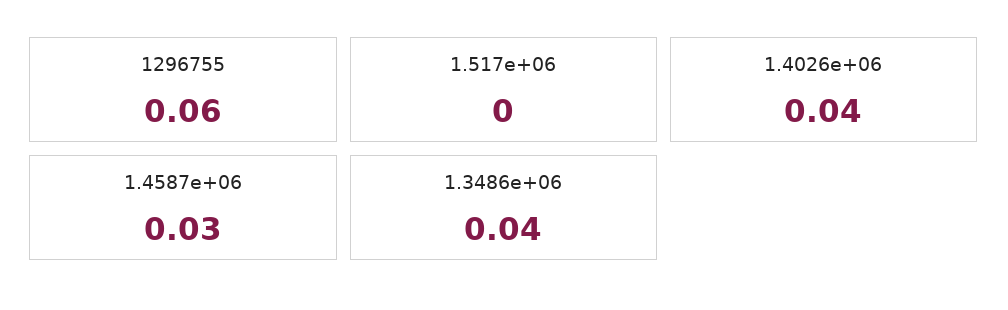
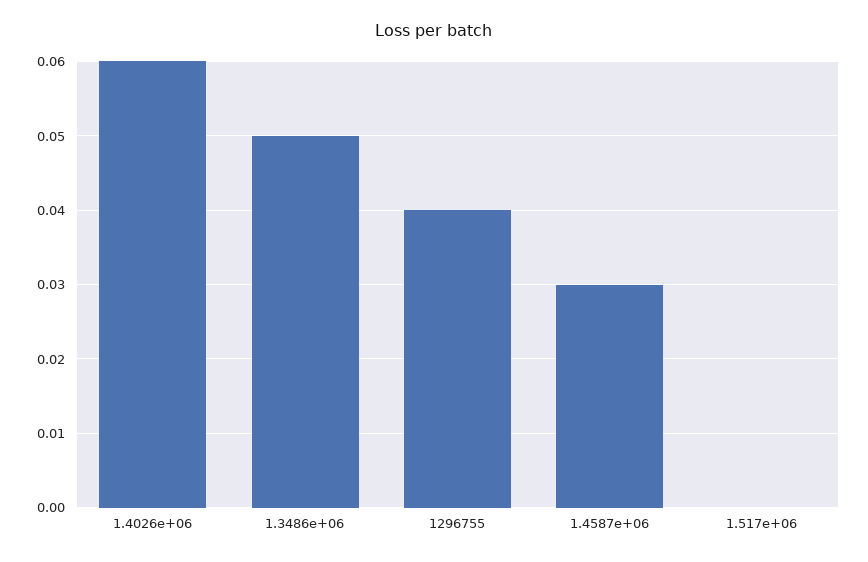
1296755: 0.06 -> 0.04
1.4026e+06: 0.04 -> 0.06
1.3486e+06: 0.04 -> 0.05

